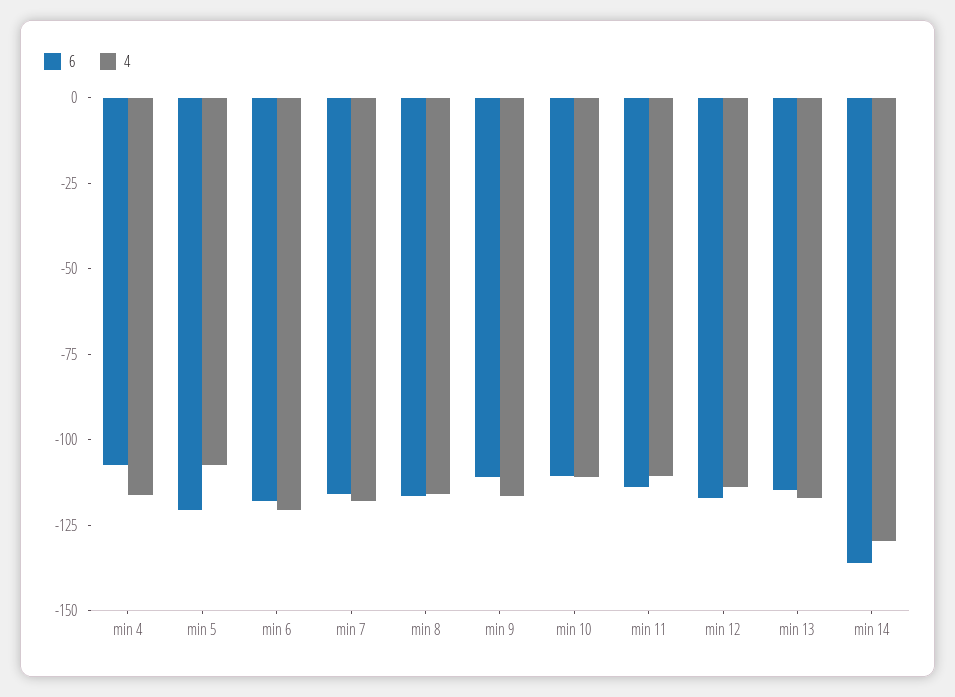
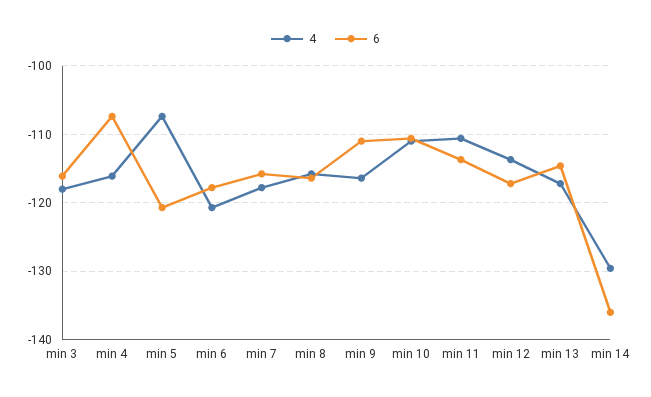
4, min 3: none -> -118
6, min 3: none -> -116

